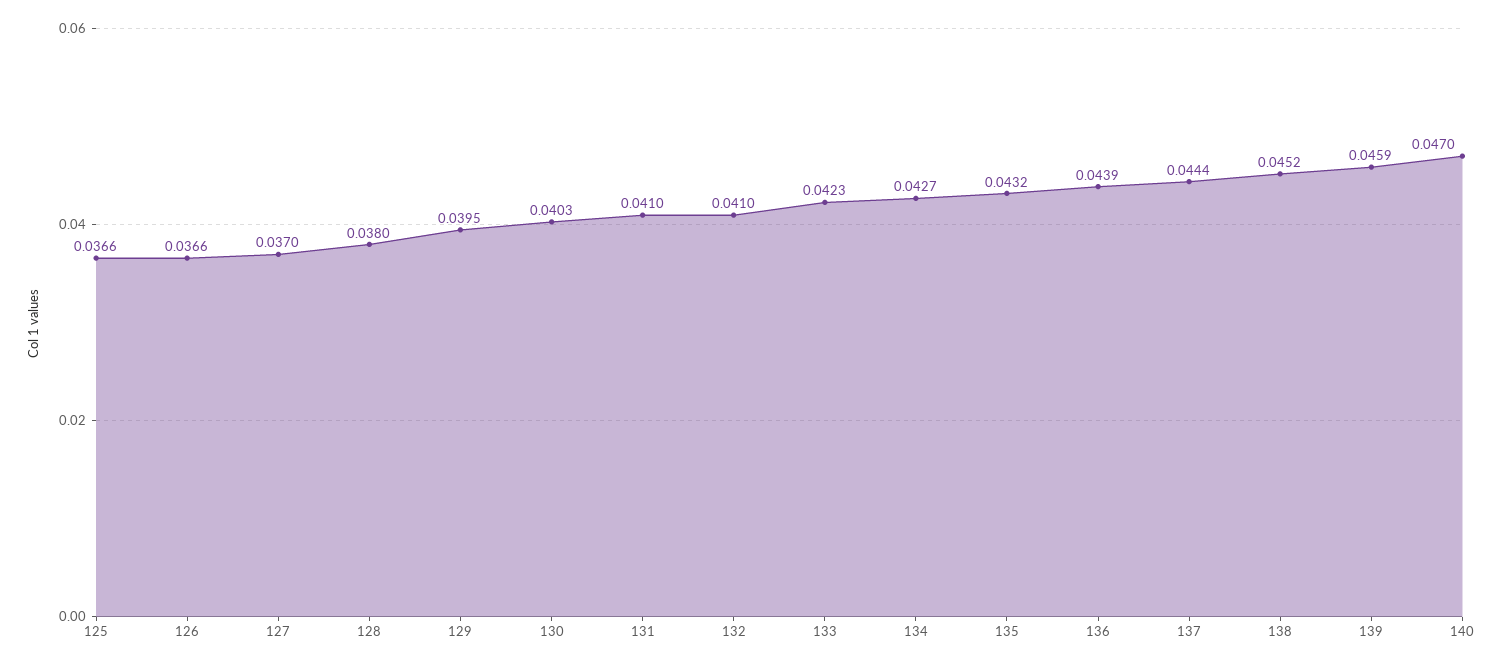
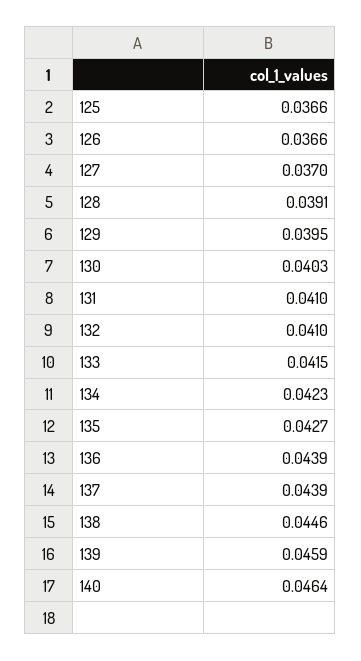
128: 0.038 -> 0.0391
133: 0.0423 -> 0.0415
134: 0.0427 -> 0.0423
135: 0.0432 -> 0.0427
137: 0.0444 -> 0.0439
138: 0.0452 -> 0.0446
140: 0.047 -> 0.0464

